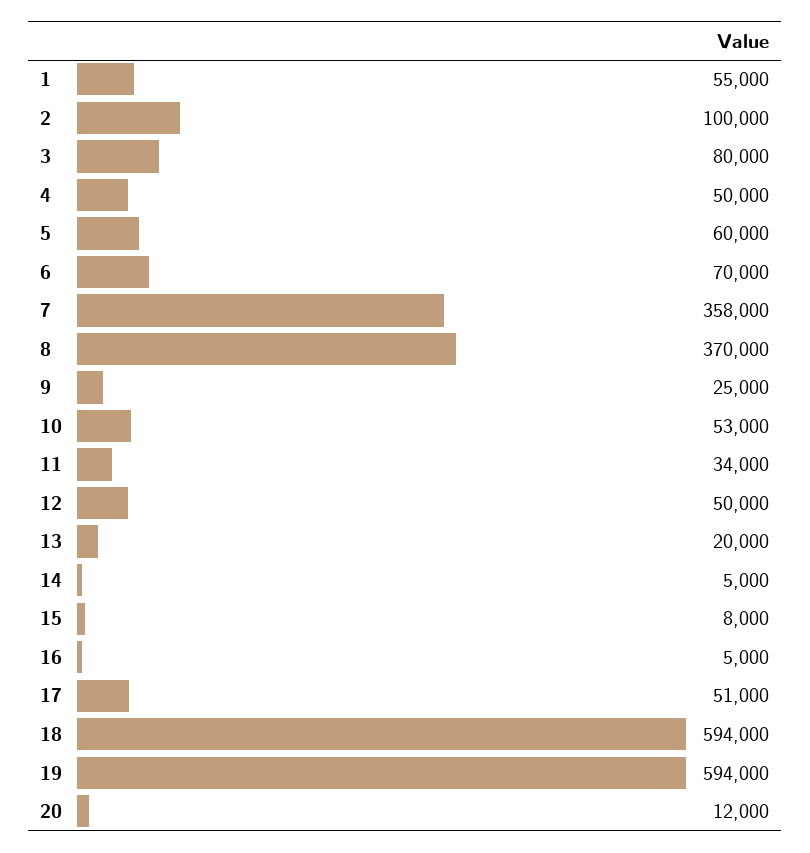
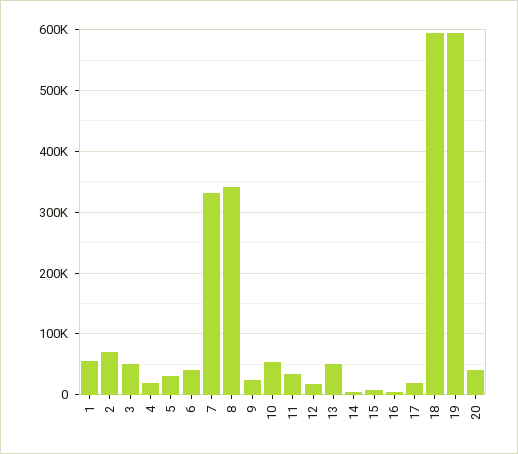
2: 100000 -> 70000
3: 80000 -> 50000
4: 50000 -> 20000
5: 60000 -> 30000
6: 70000 -> 40000
7: 358000 -> 330000
8: 370000 -> 340000
12: 50000 -> 20000
13: 20000 -> 50000
17: 51000 -> 20000
20: 12000 -> 40000

